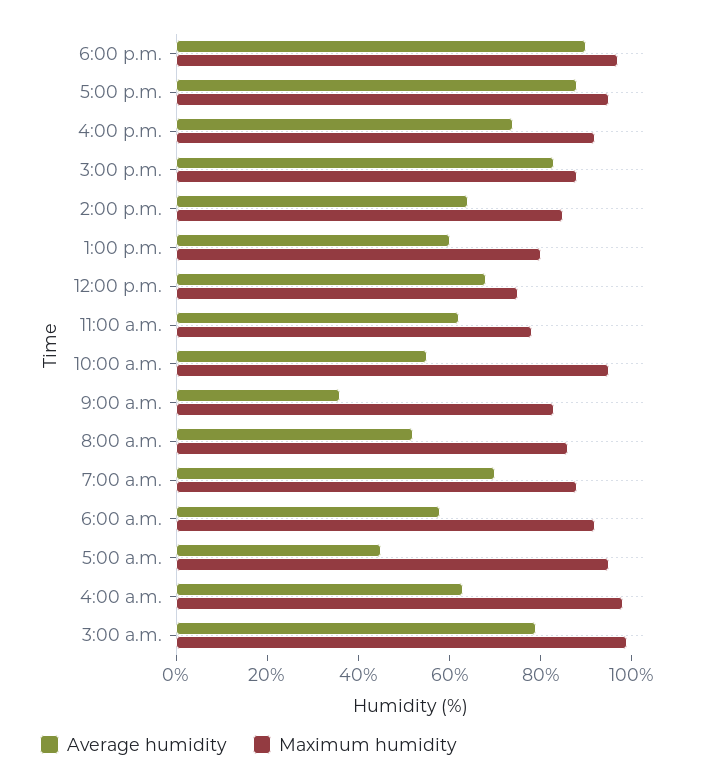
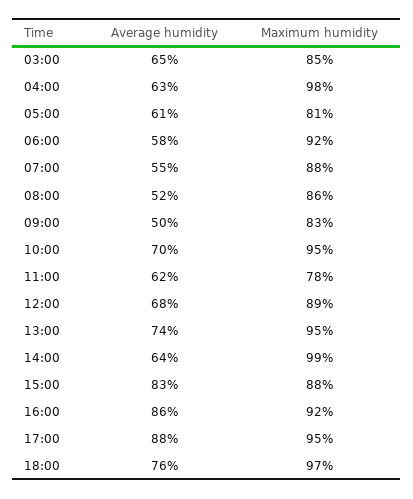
Average humidity, 6:00 p.m.: 90 -> 76
Average humidity, 4:00 p.m.: 75 -> 86
Maximum humidity, 2:00 p.m.: 85 -> 99
Average humidity, 1:00 p.m.: 60 -> 74
Maximum humidity, 1:00 p.m.: 80 -> 95
Maximum humidity, 12:00 p.m.: 75 -> 89
Average humidity, 10:00 a.m.: 55 -> 70
Average humidity, 9:00 a.m.: 35 -> 50
Average humidity, 7:00 a.m.: 70 -> 55
Average humidity, 5:00 a.m.: 45 -> 61
Maximum humidity, 5:00 a.m.: 95 -> 81
Average humidity, 3:00 a.m.: 80 -> 65
Maximum humidity, 3:00 a.m.: 100 -> 85

